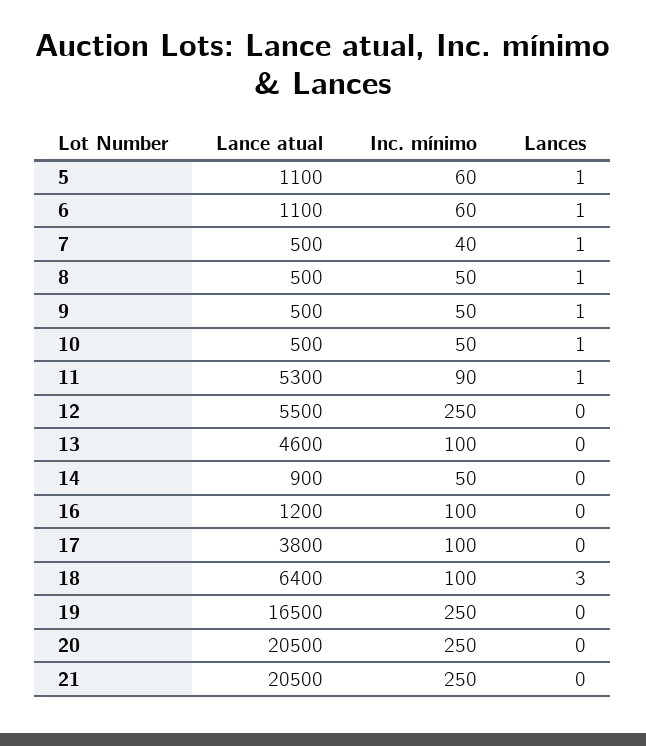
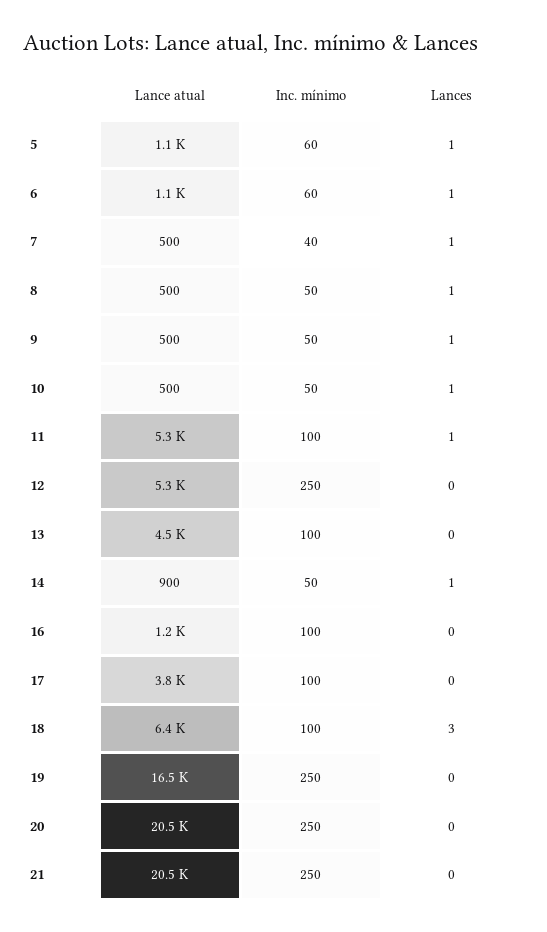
Inc. mínimo, 11: 90 -> 100
Lance atual, 12: 5500 -> 5300
Lance atual, 13: 4600 -> 4500
Lances, 14: 0 -> 1

